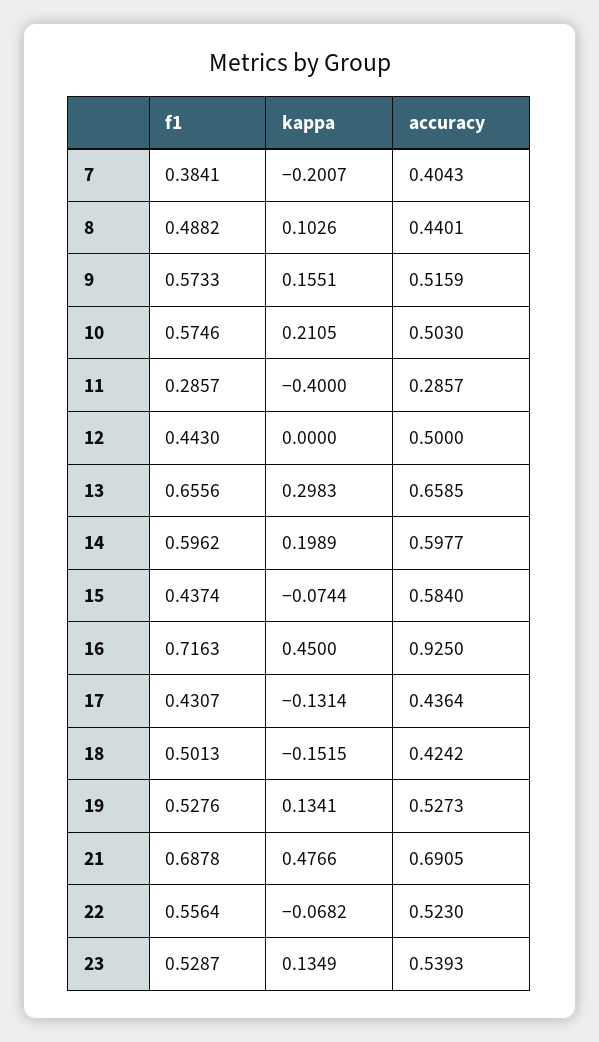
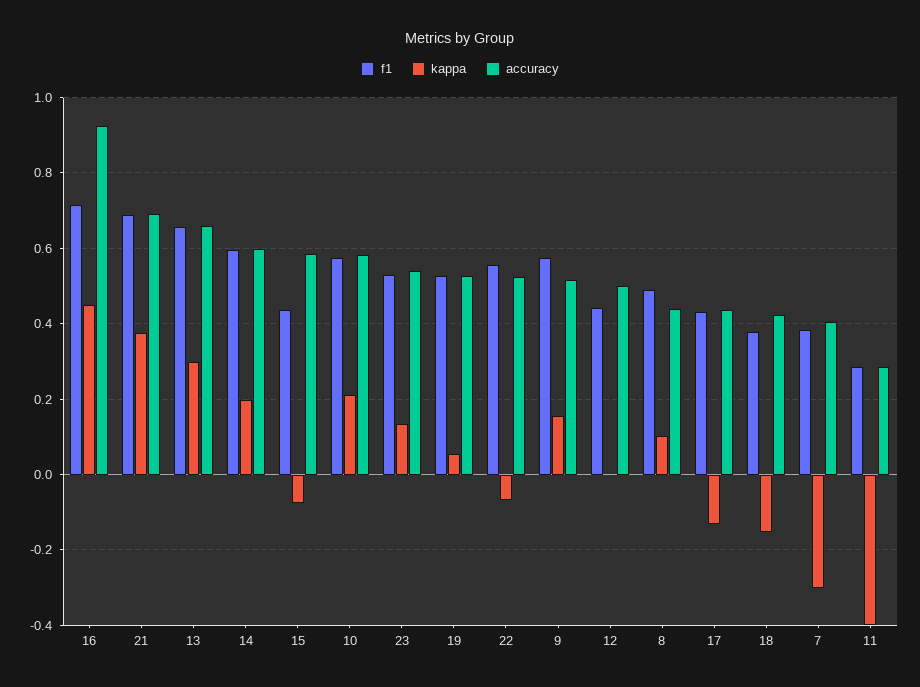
kappa, 7: -0.2007 -> -0.3
accuracy, 10: 0.503 -> 0.58
f1, 18: 0.5013 -> 0.38
kappa, 19: 0.1341 -> 0.06
kappa, 21: 0.4766 -> 0.38

